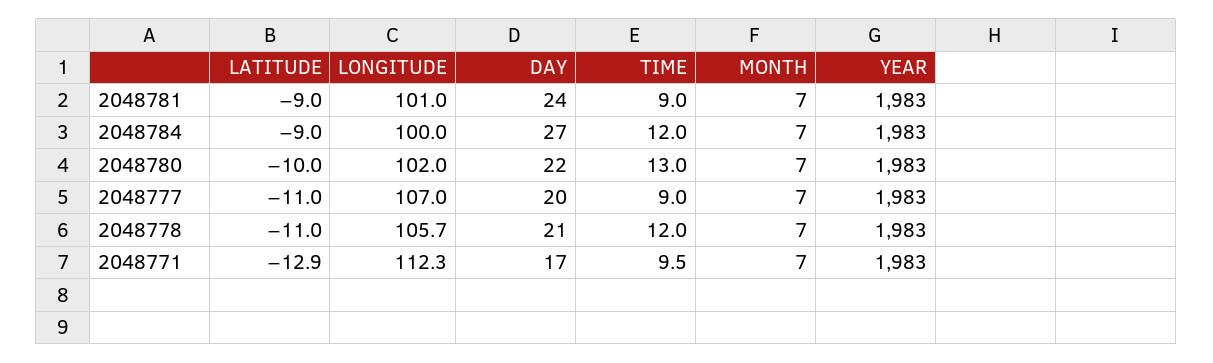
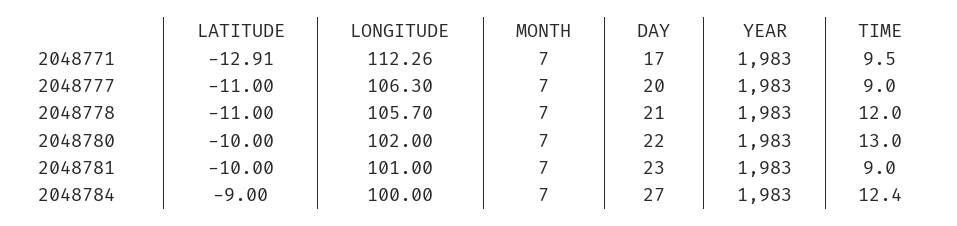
LATITUDE, 2048781: -9 -> -10
DAY, 2048781: 24 -> 23
TIME, 2048784: 12 -> 12.4
LONGITUDE, 2048777: 107 -> 106.3

